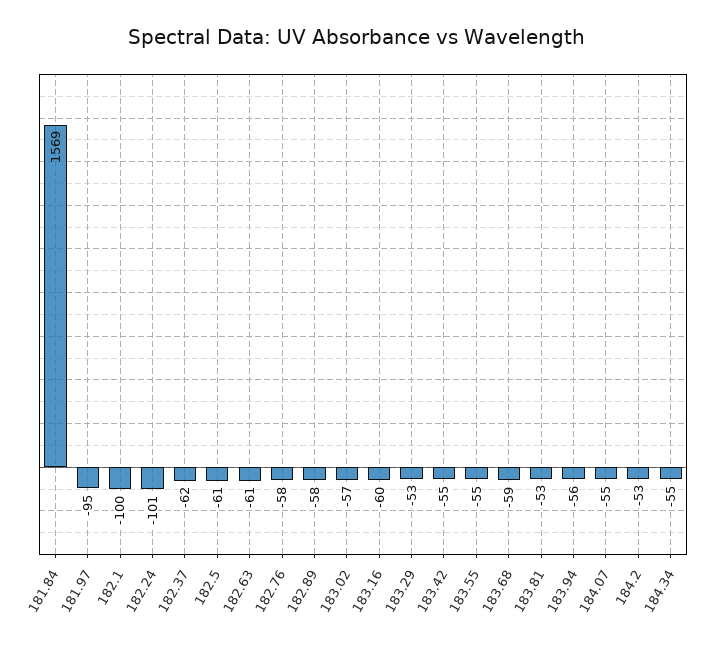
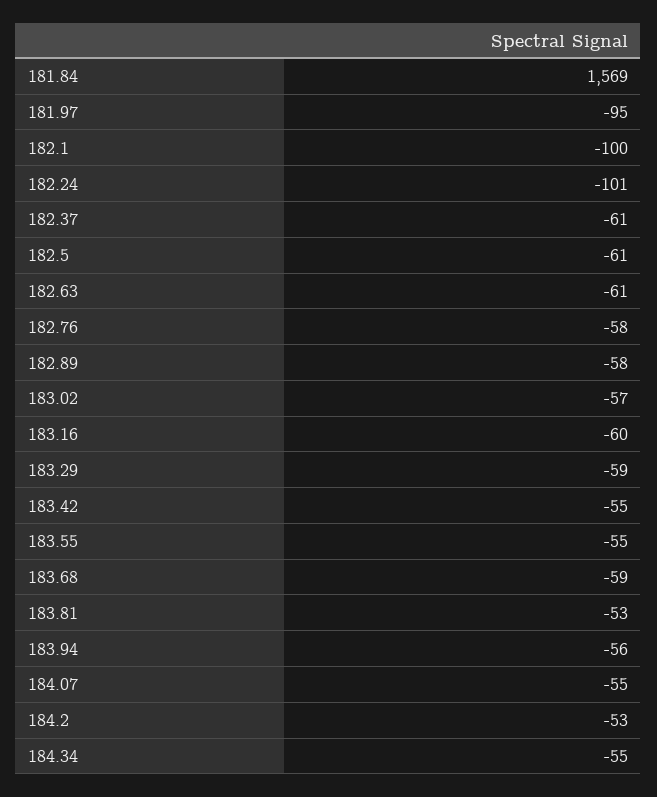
182.37: -62 -> -61
183.29: -53 -> -59

